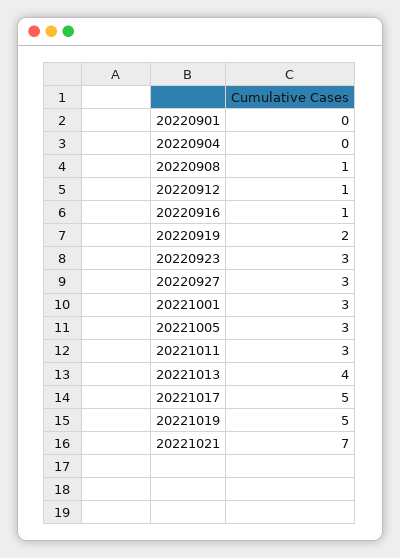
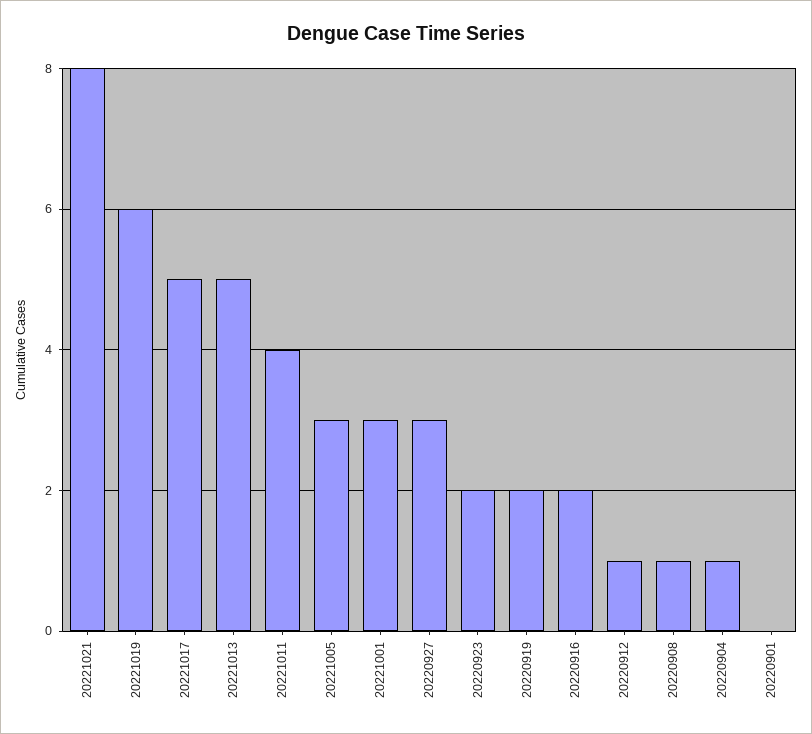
20220904: 0 -> 1
20220916: 1 -> 2
20220923: 3 -> 2
20221011: 3 -> 4
20221013: 4 -> 5
20221019: 5 -> 6
20221021: 7 -> 8

